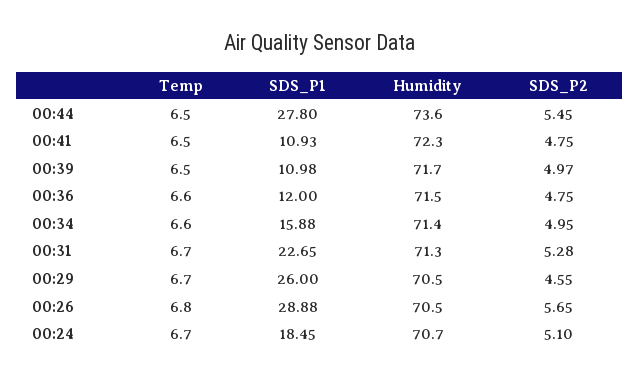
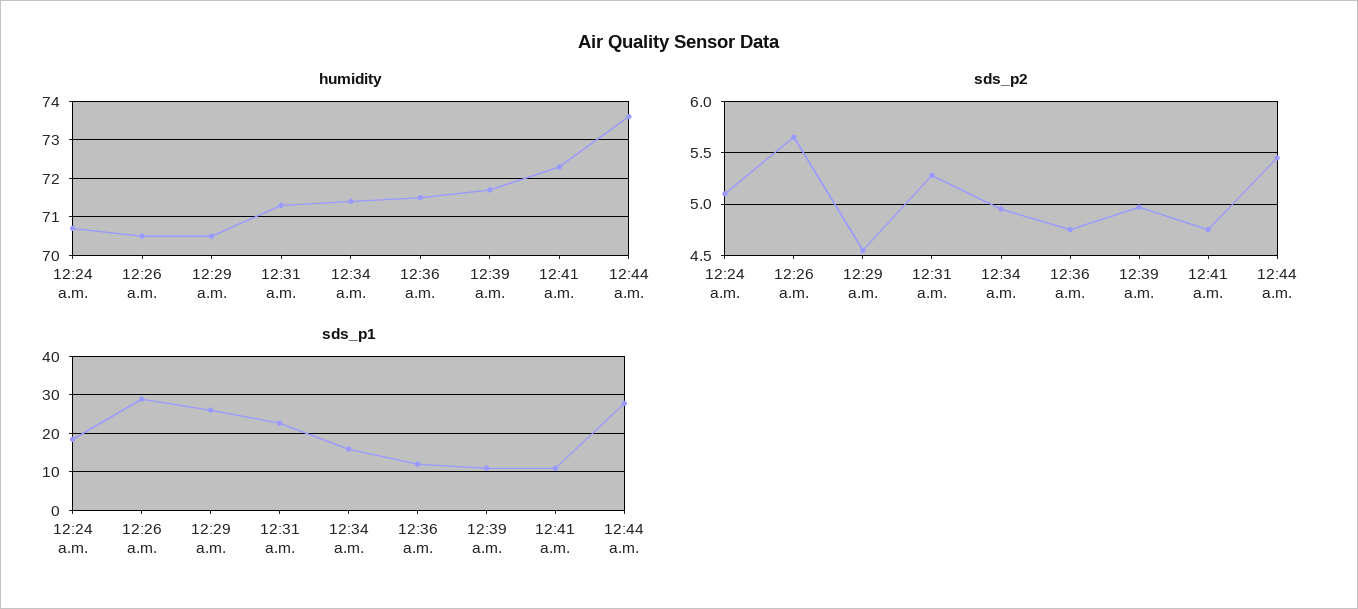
Temp, 00:44: 6.5 -> none
Temp, 00:41: 6.5 -> none
Temp, 00:39: 6.5 -> none
Temp, 00:36: 6.6 -> none
Temp, 00:34: 6.6 -> none
Temp, 00:31: 6.7 -> none
Temp, 00:29: 6.7 -> none
Temp, 00:26: 6.8 -> none
Temp, 00:24: 6.7 -> none

